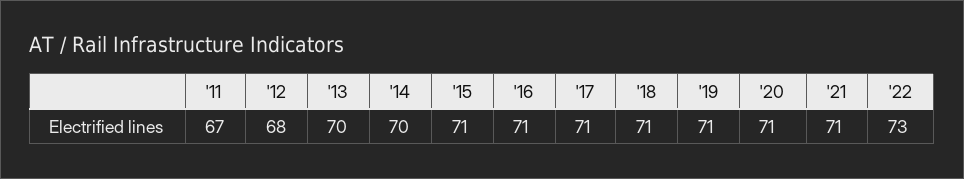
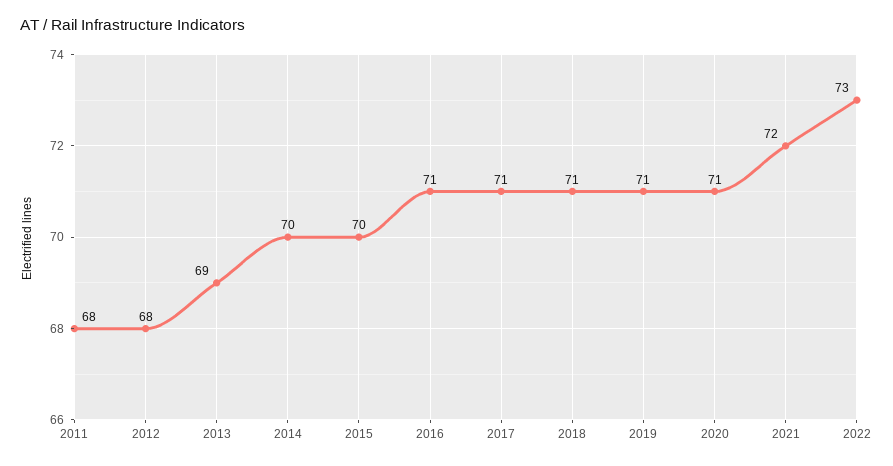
'11: 67 -> 68
'13: 70 -> 69
'15: 71 -> 70
'21: 71 -> 72

